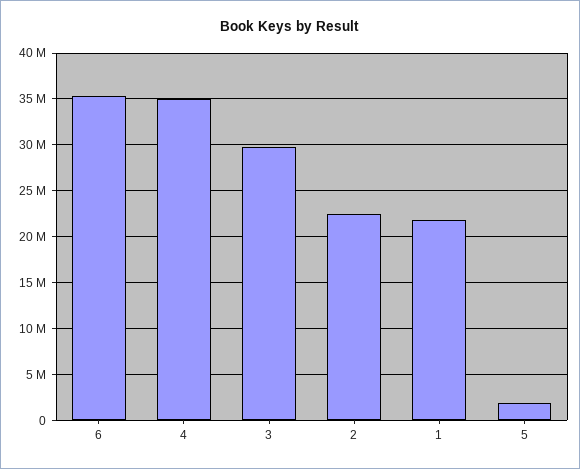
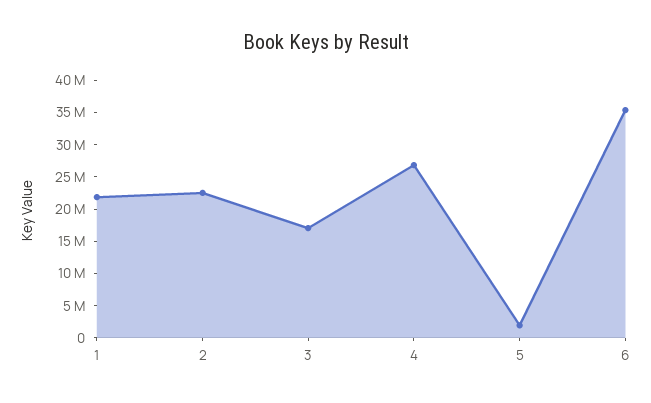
4: 35000000 -> 27500000
3: 30000000 -> 17500000

